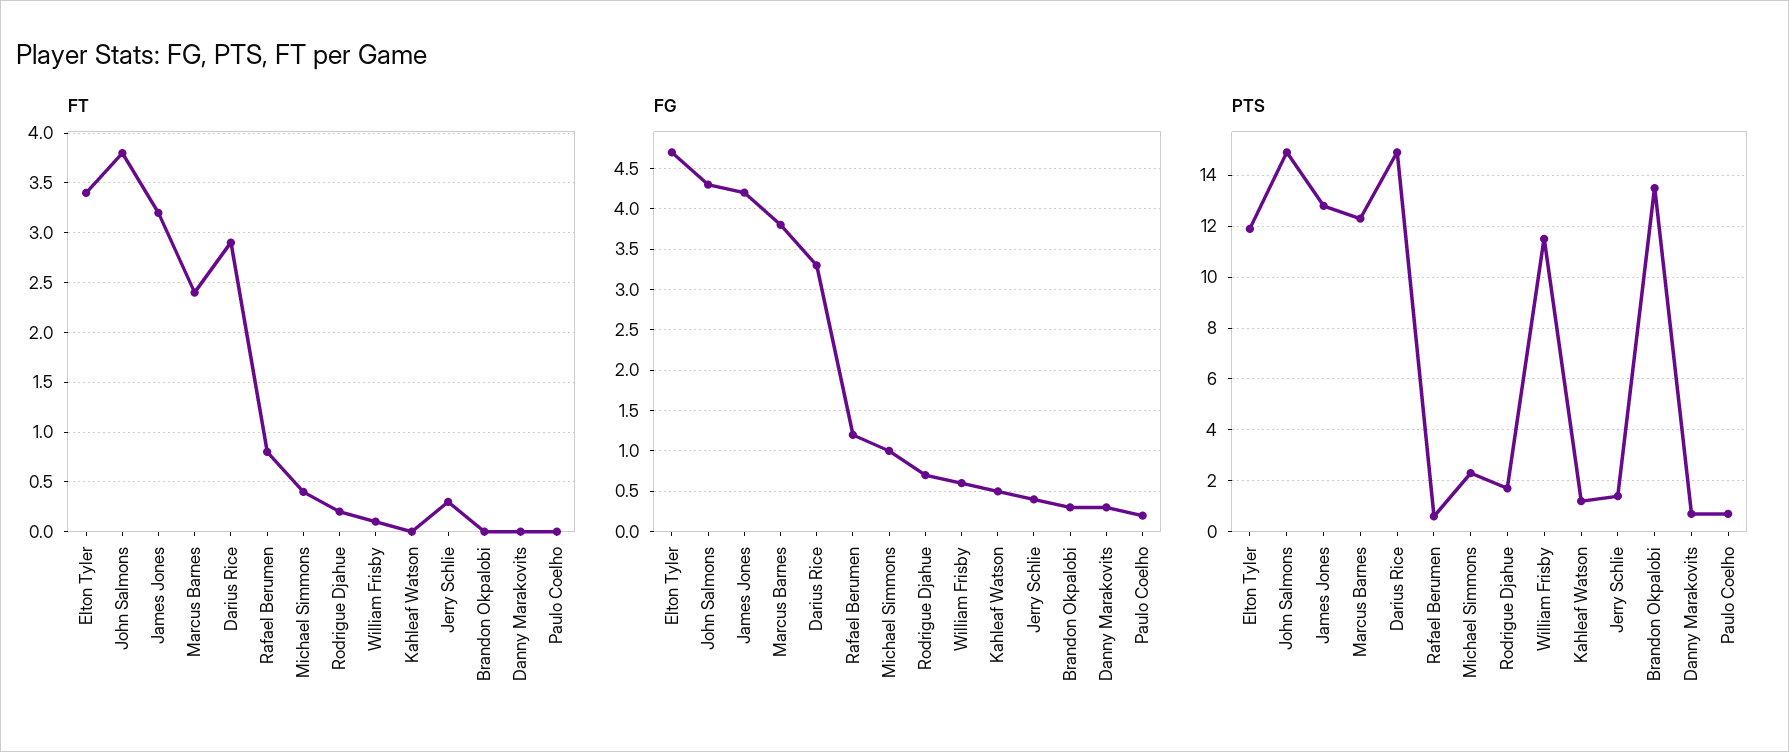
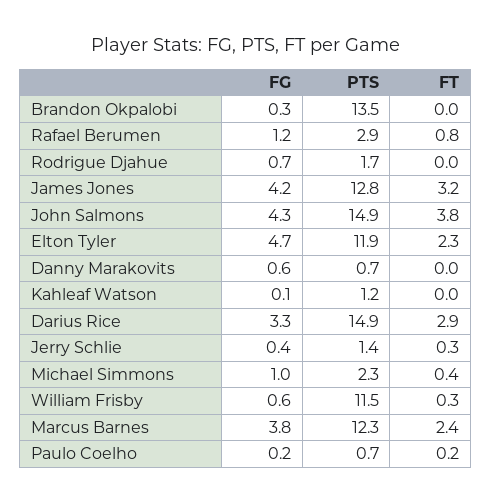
FT, Elton Tyler: 3.4 -> 2.3
FT, Rodrigue Djahue: 0.2 -> 0
FT, William Frisby: 0.1 -> 0.3
FT, Paulo Coelho: 0 -> 0.2
FG, Kahleaf Watson: 0.5 -> 0.1
FG, Danny Marakovits: 0.3 -> 0.6
PTS, Rafael Berumen: 0.5 -> 2.9

